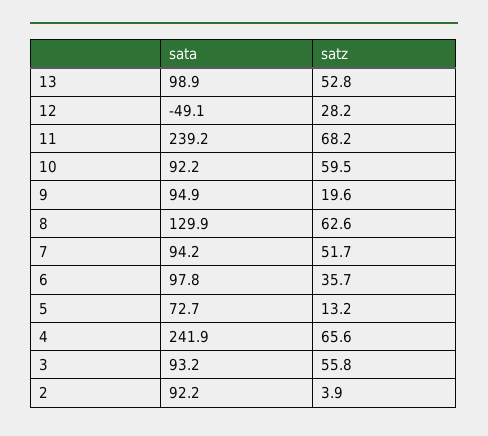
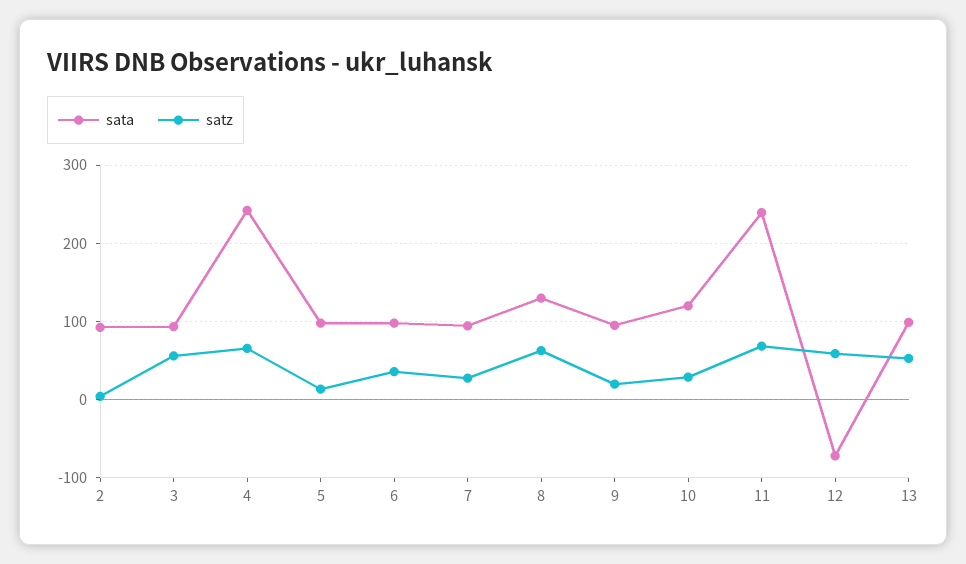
sata, 12: -49.1 -> -70
satz, 12: 28.2 -> 60
sata, 10: 92.2 -> 120
satz, 10: 59.5 -> 30
satz, 7: 51.7 -> 30
sata, 5: 72.7 -> 100

